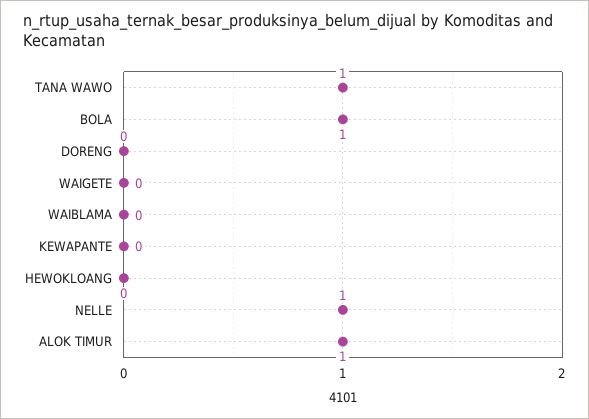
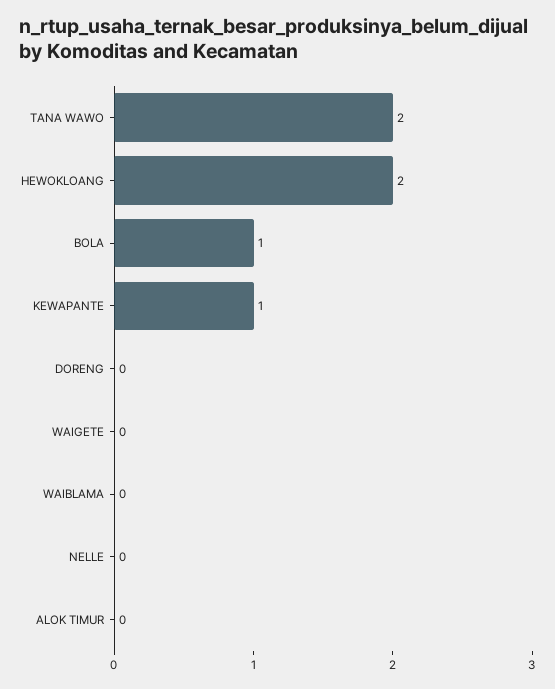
TANA WAWO: 1 -> 2
KEWAPANTE: 0 -> 1
HEWOKLOANG: 0 -> 2
NELLE: 1 -> 0
ALOK TIMUR: 1 -> 0

